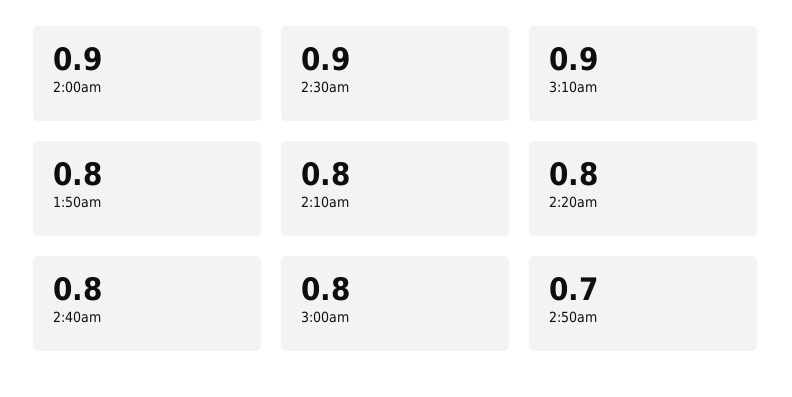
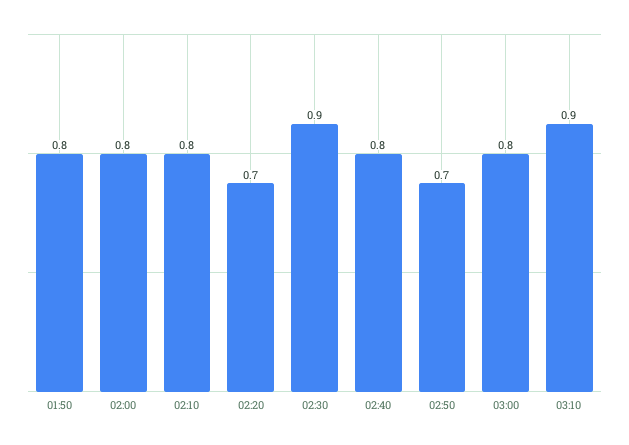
2:00am: 0.9 -> 0.8
2:20am: 0.8 -> 0.7

